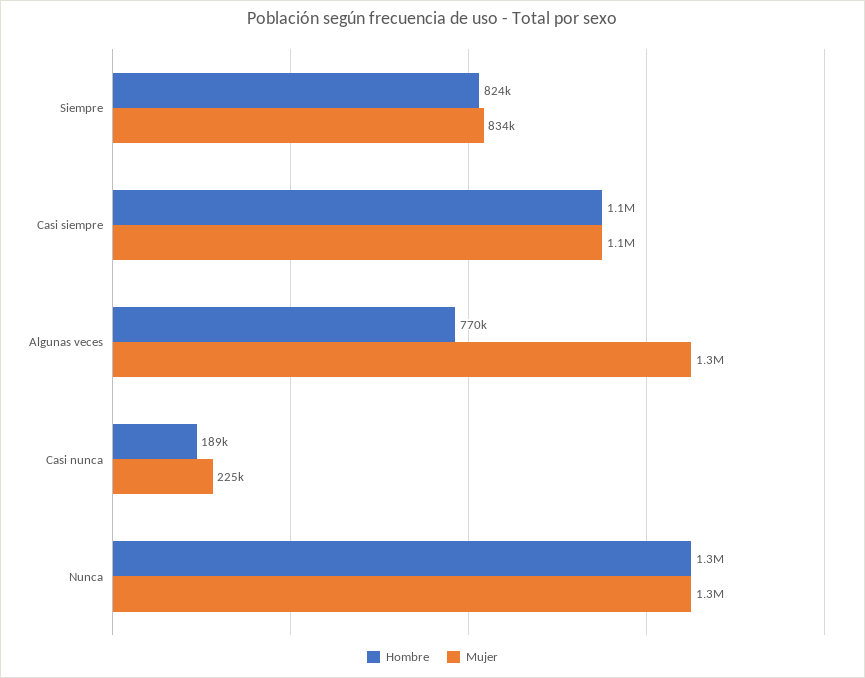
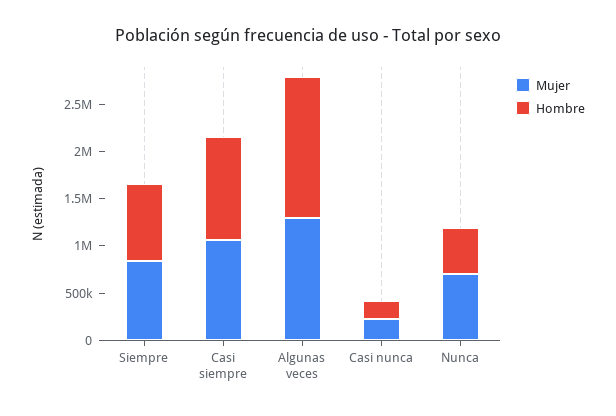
Hombre, Algunas veces: 770000 -> 1500000
Hombre, Nunca: 1300000 -> 500000
Mujer, Nunca: 1300000 -> 700000

